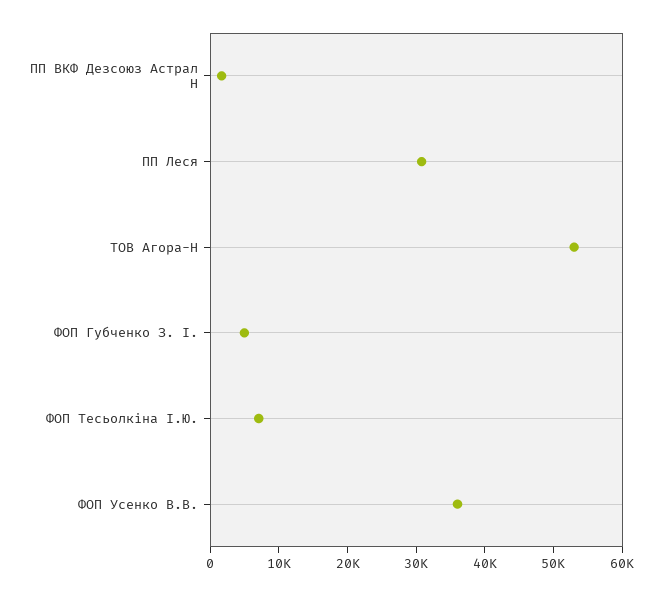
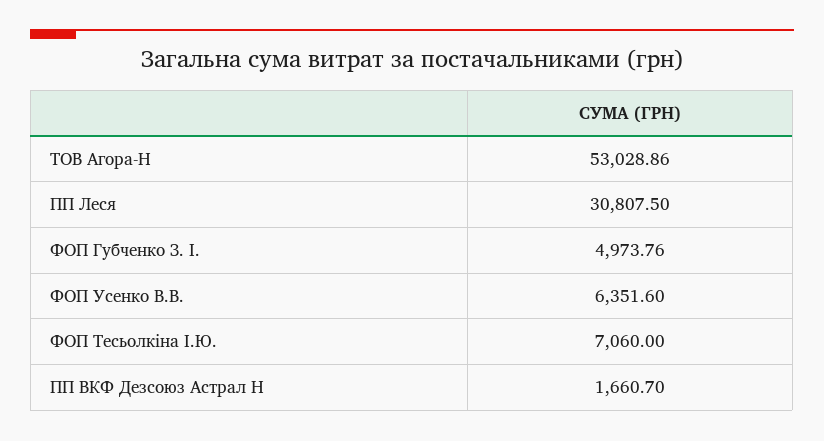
ФОП Усенко В.В.: 36000 -> 6351.6

